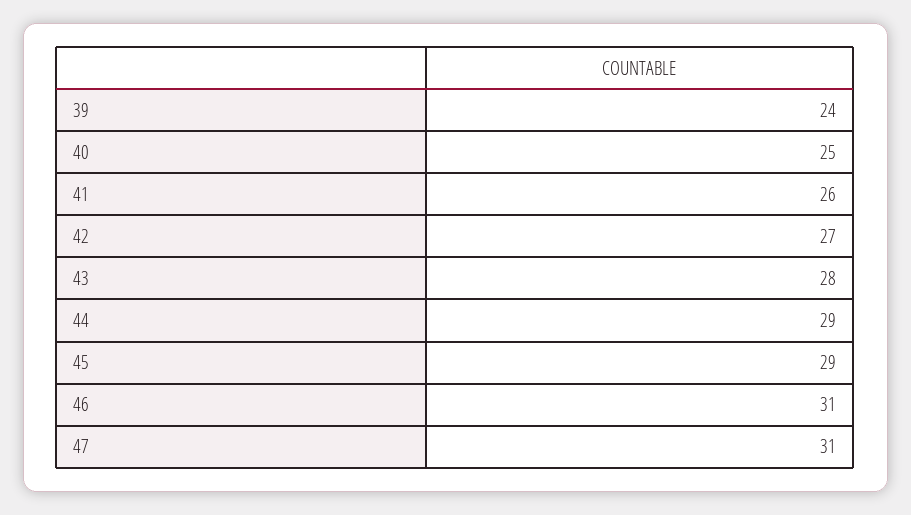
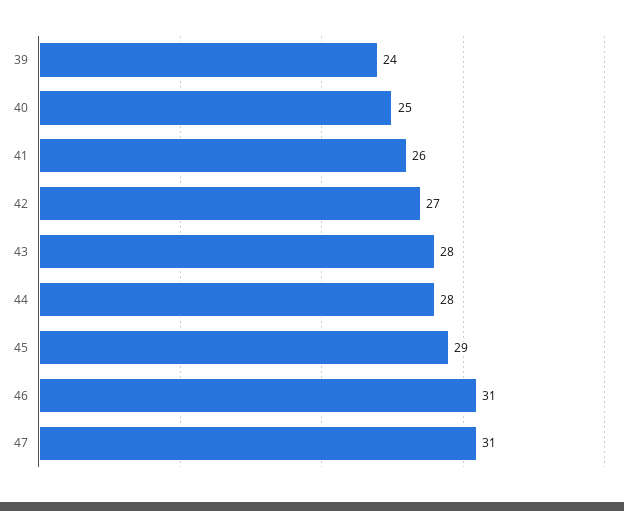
44: 29 -> 28

